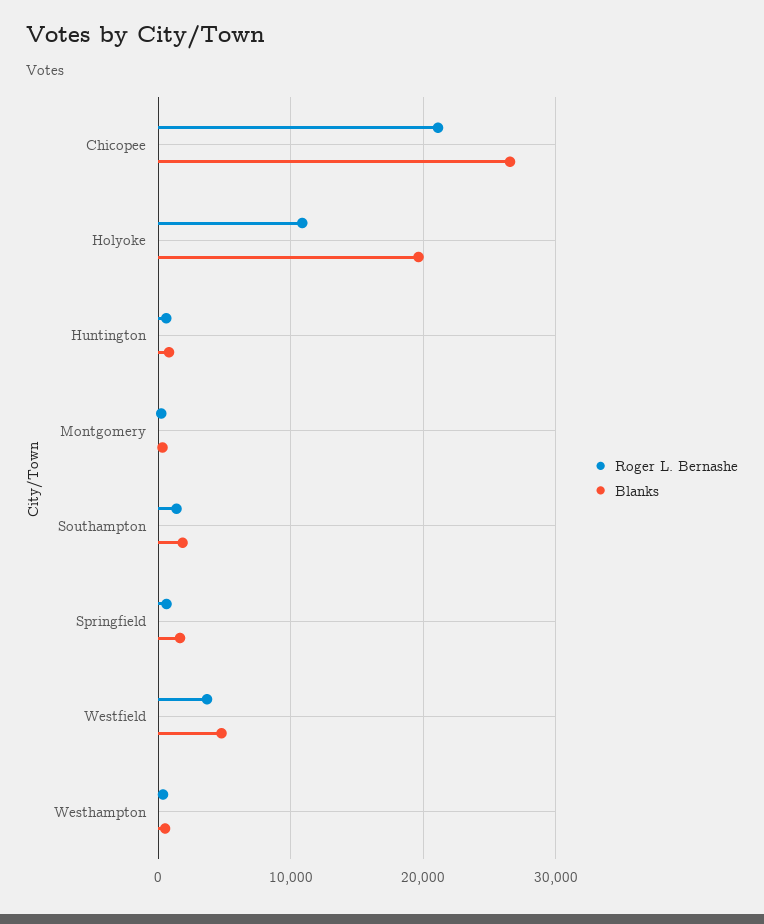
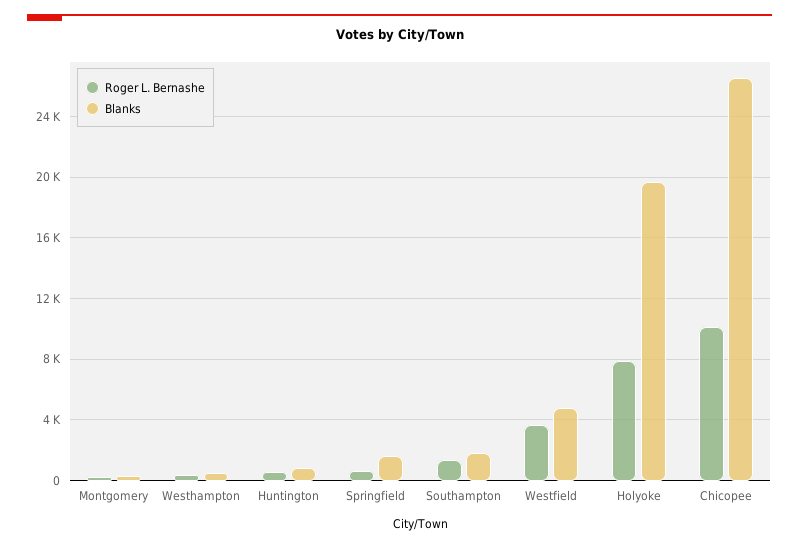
Roger L. Bernashe, Chicopee: 21000 -> 10000
Roger L. Bernashe, Holyoke: 11000 -> 8000

